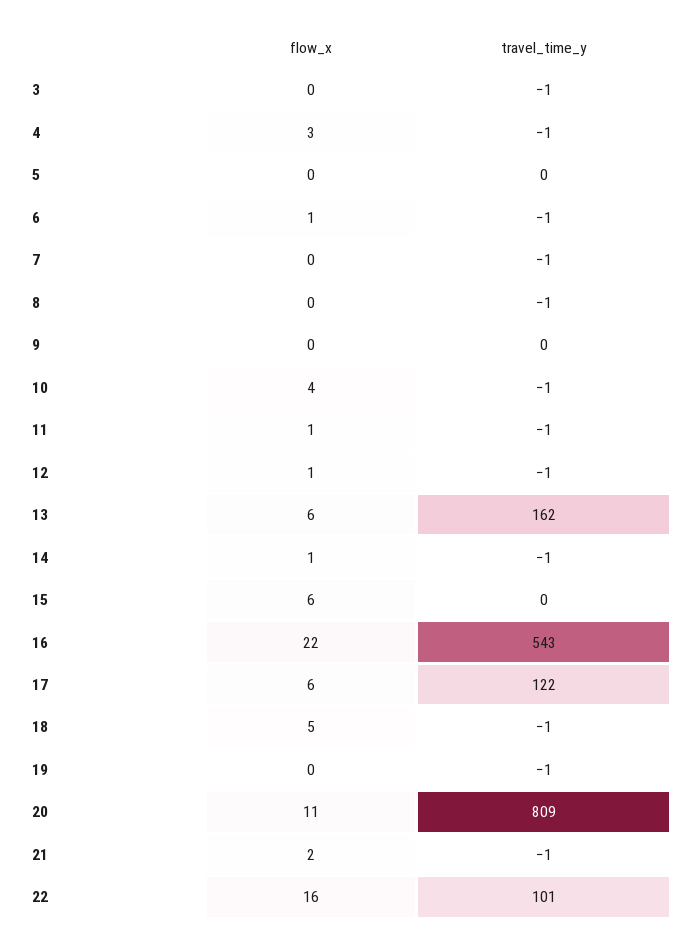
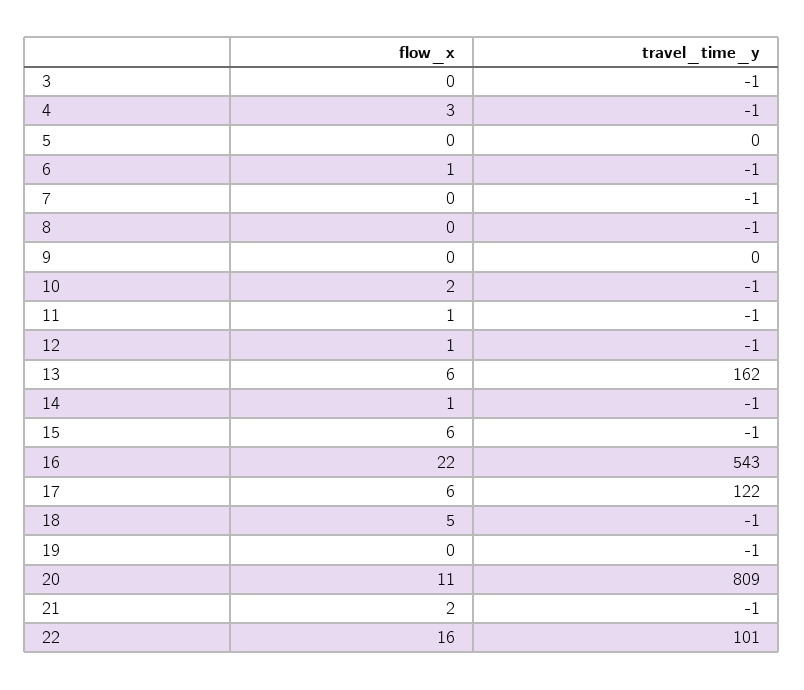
flow_x, 10: 4 -> 2
travel_time_y, 15: 0 -> -1

